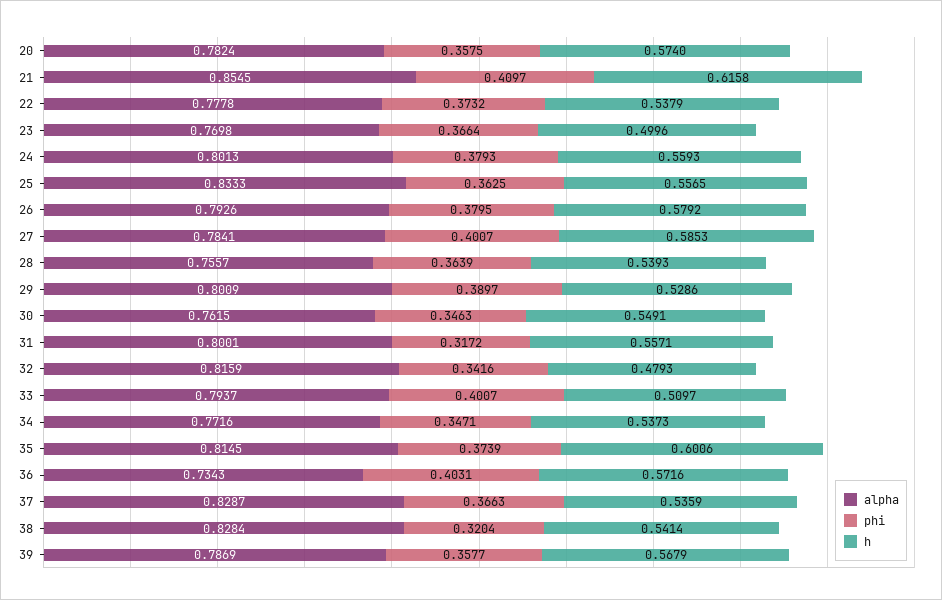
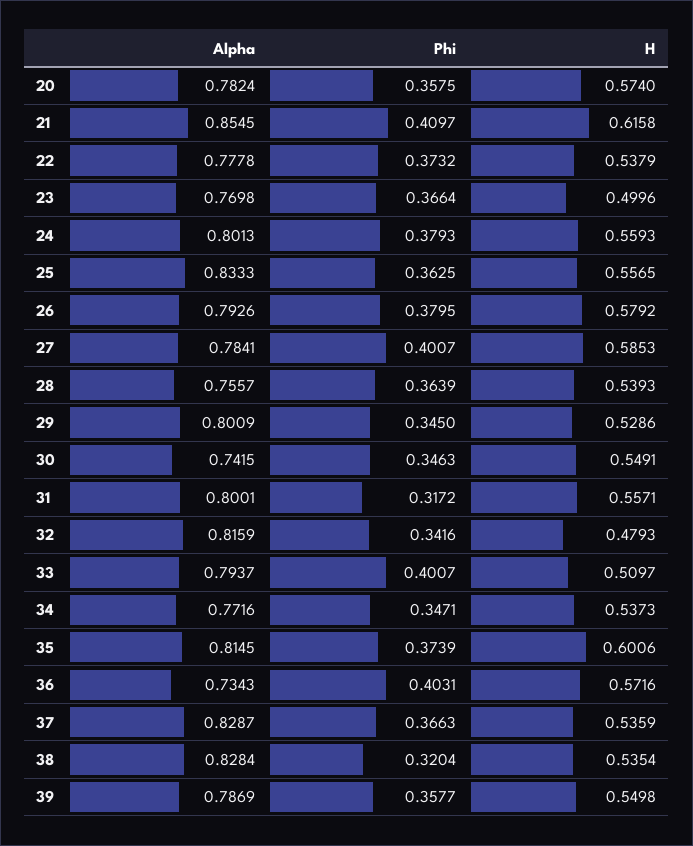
phi, 29: 0.3897 -> 0.345
alpha, 30: 0.7615 -> 0.7415
h, 38: 0.5414 -> 0.5354
h, 39: 0.5679 -> 0.5498

